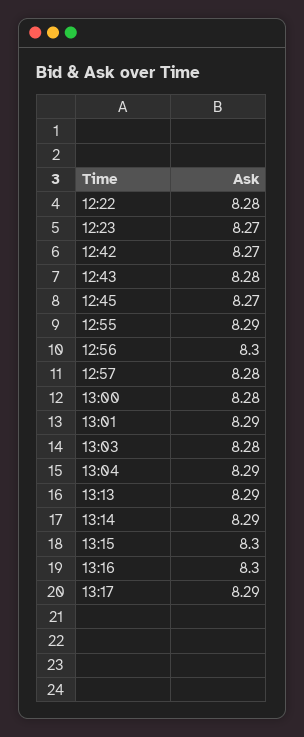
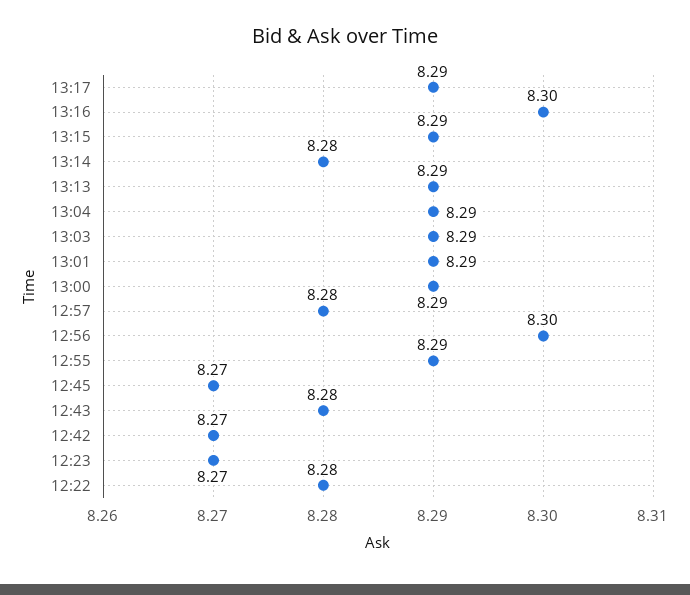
13:00: 8.28 -> 8.29
13:03: 8.28 -> 8.29
13:14: 8.29 -> 8.28
13:15: 8.3 -> 8.29

